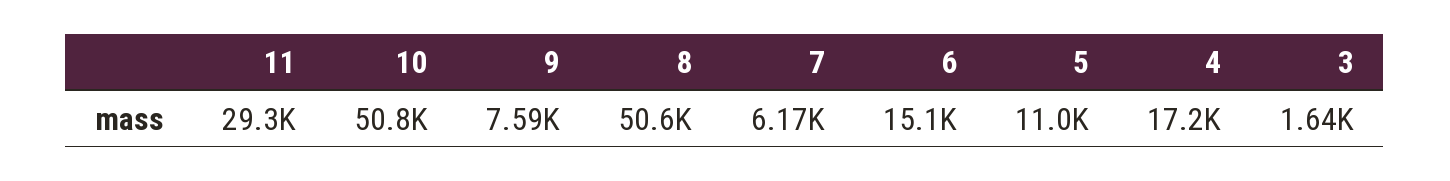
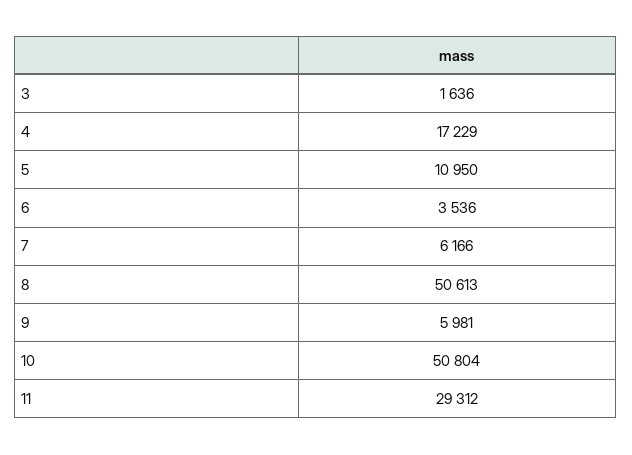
9: 7590 -> 5981
6: 15100 -> 3536

